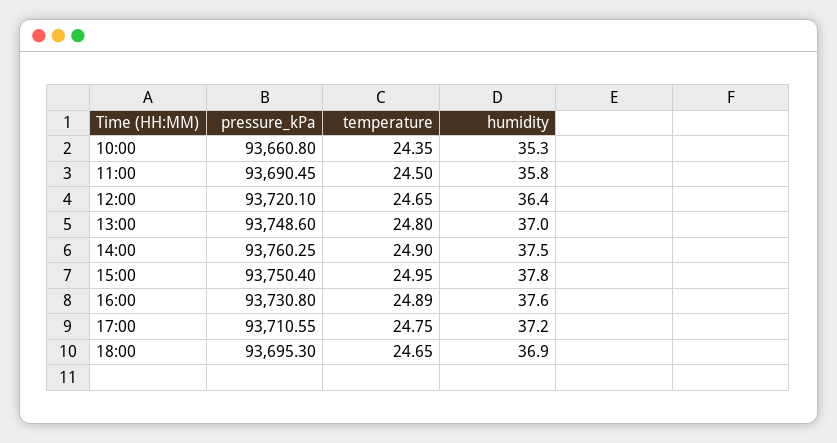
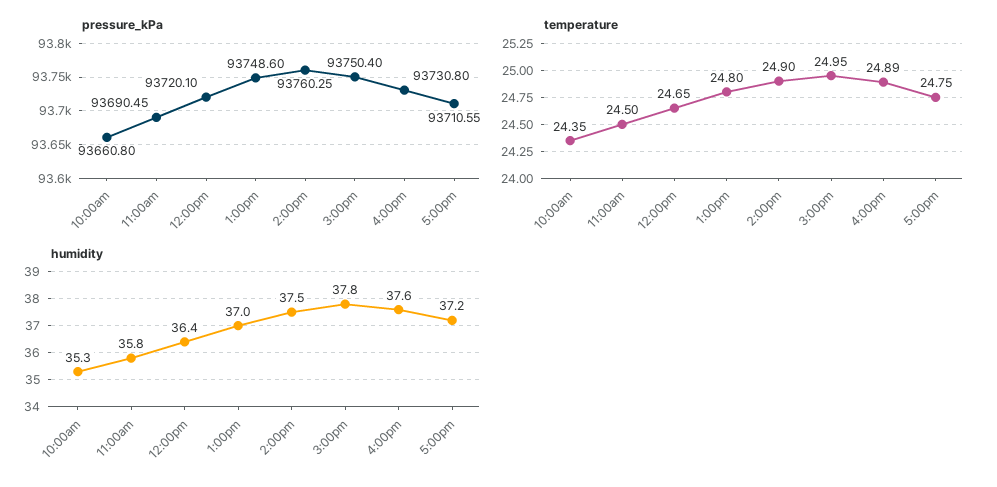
pressure_kPa, 18:00: 93695.3 -> none
temperature, 18:00: 24.65 -> none
humidity, 18:00: 36.9 -> none

